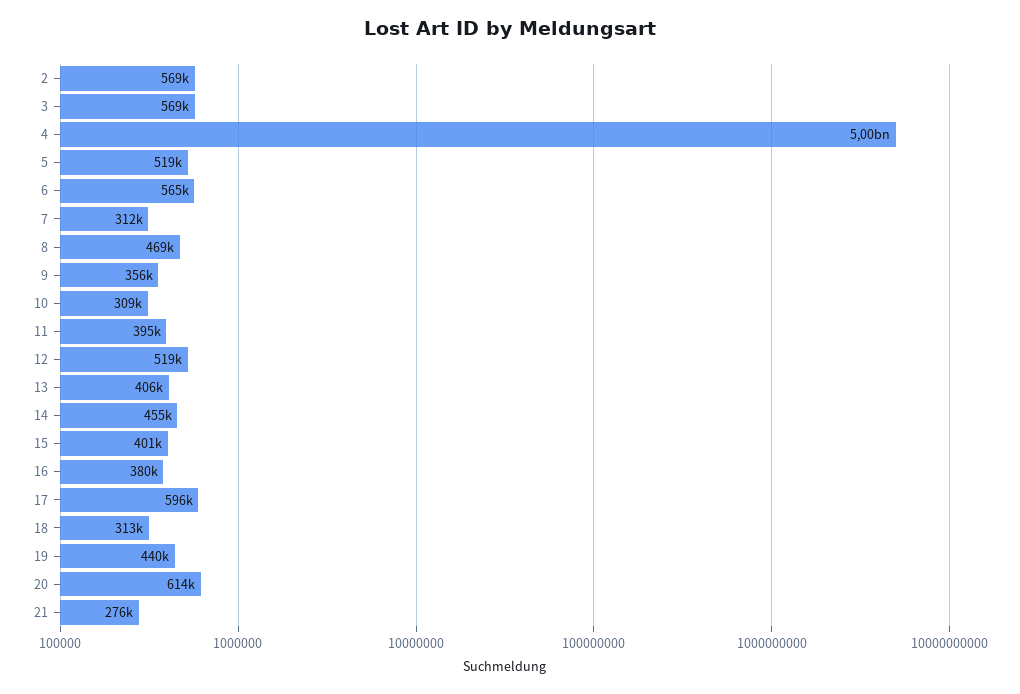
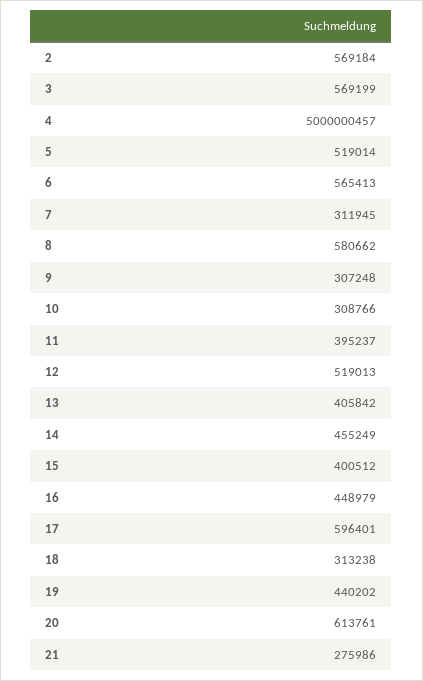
8: 469000 -> 580662
9: 356000 -> 307248
16: 380000 -> 448979

